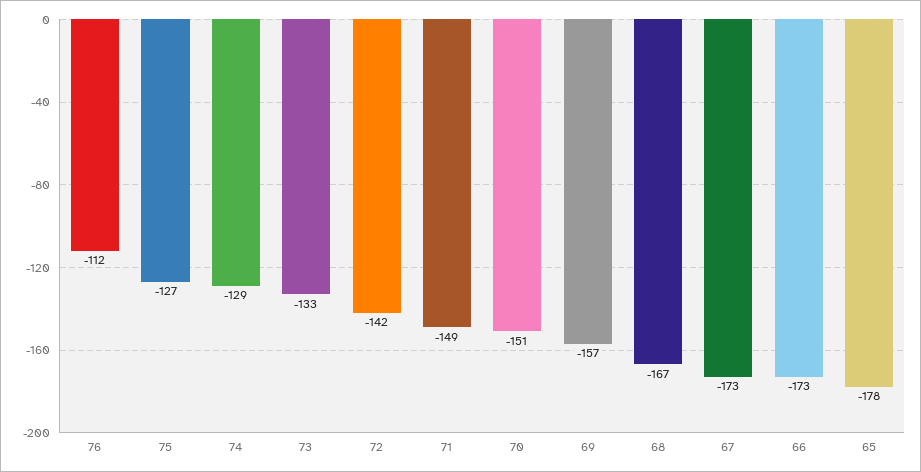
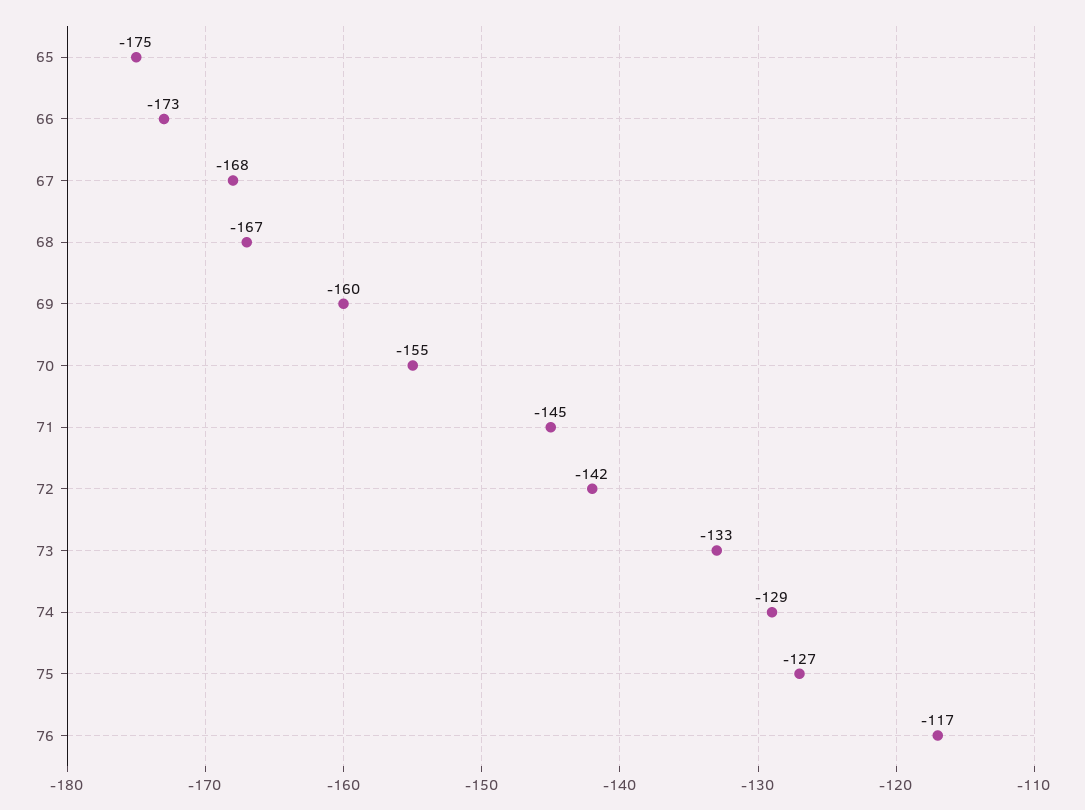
76: -112 -> -117
71: -149 -> -145
70: -151 -> -155
69: -157 -> -160
67: -173 -> -168
65: -178 -> -175

